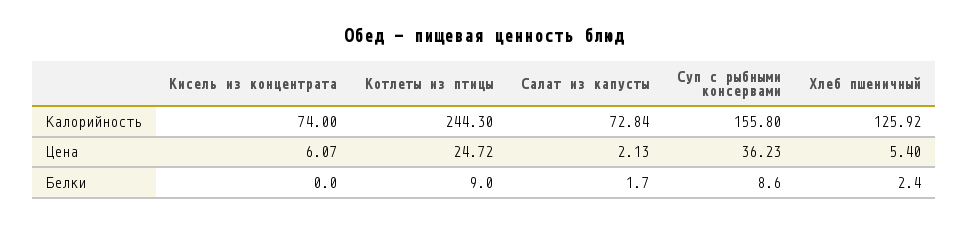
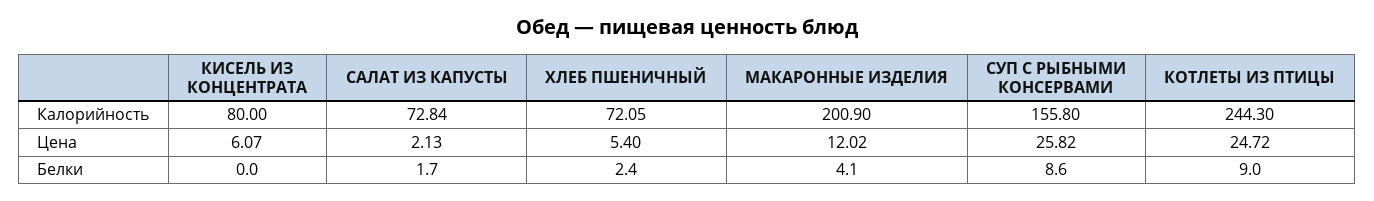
Кисель из концентрата, Калорийность: 74 -> 80
Хлеб пшеничный, Калорийность: 125.92 -> 72.05
Суп с рыбными консервами, Цена: 36.23 -> 25.82
МАКАРОННЫЕ ИЗДЕЛИЯ, Калорийность: none -> 200.9
МАКАРОННЫЕ ИЗДЕЛИЯ, Цена: none -> 12.02
МАКАРОННЫЕ ИЗДЕЛИЯ, Белки: none -> 4.1

